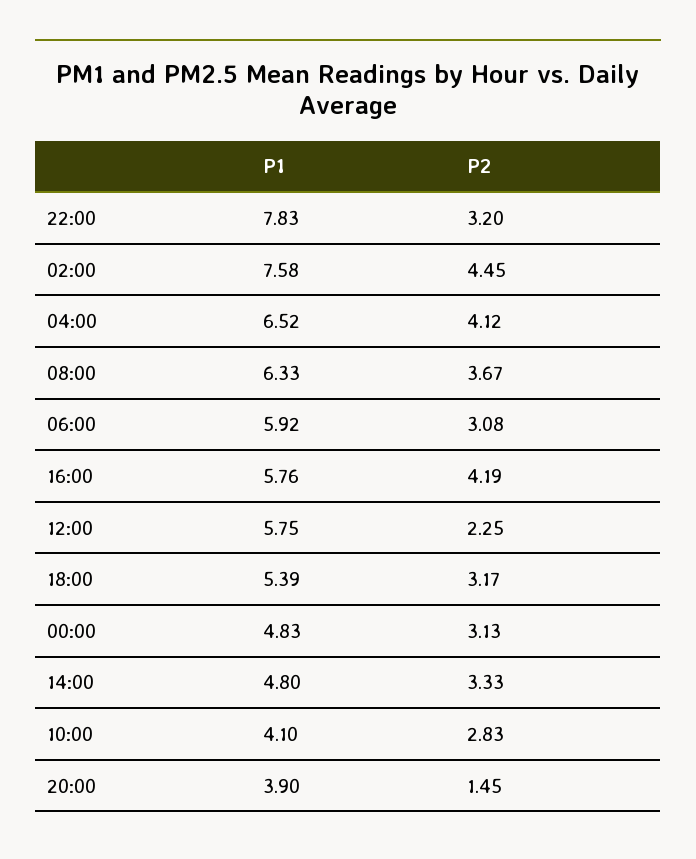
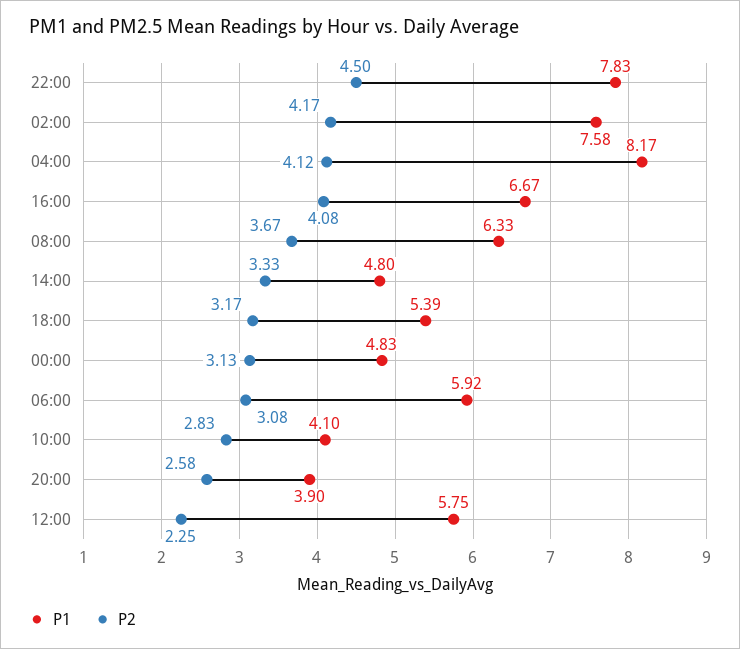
P2, 22:00: 3.2 -> 4.5
P2, 02:00: 4.45 -> 4.17
P1, 04:00: 6.52 -> 8.17
P1, 16:00: 5.76 -> 6.67
P2, 16:00: 4.19 -> 4.08
P2, 20:00: 1.45 -> 2.58

